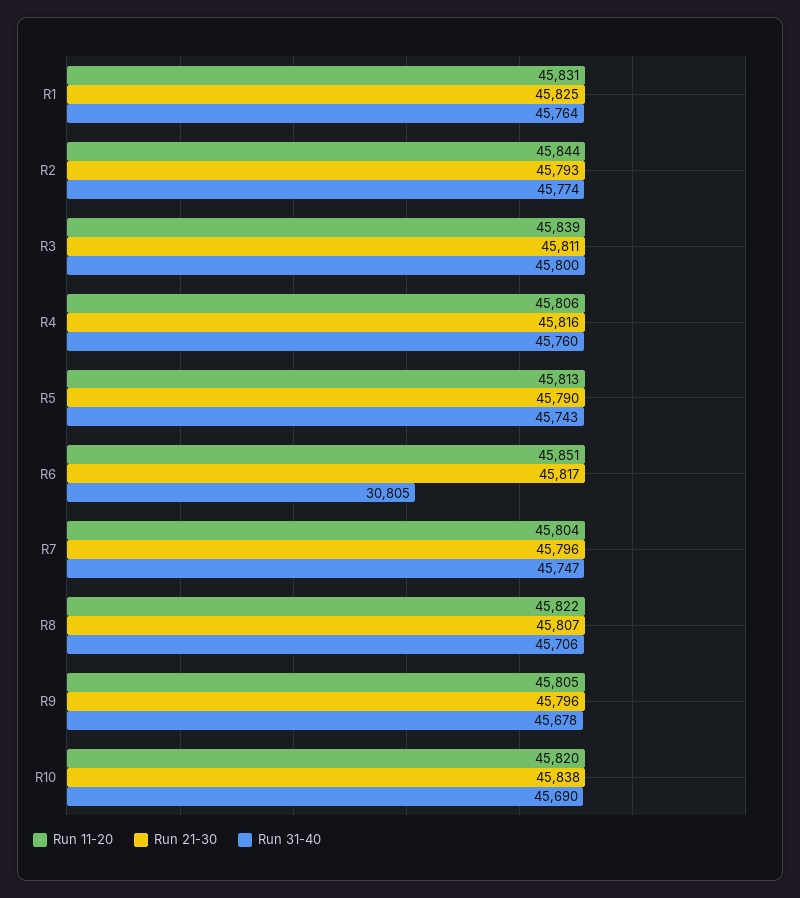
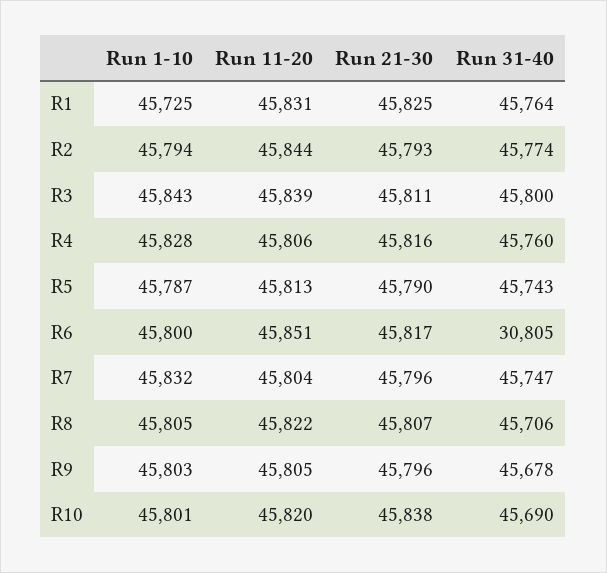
Run 1-10, R1: none -> 45725
Run 1-10, R2: none -> 45794
Run 1-10, R3: none -> 45843
Run 1-10, R4: none -> 45828
Run 1-10, R5: none -> 45787
Run 1-10, R6: none -> 45800
Run 1-10, R7: none -> 45832
Run 1-10, R8: none -> 45805
Run 1-10, R9: none -> 45803
Run 1-10, R10: none -> 45801

